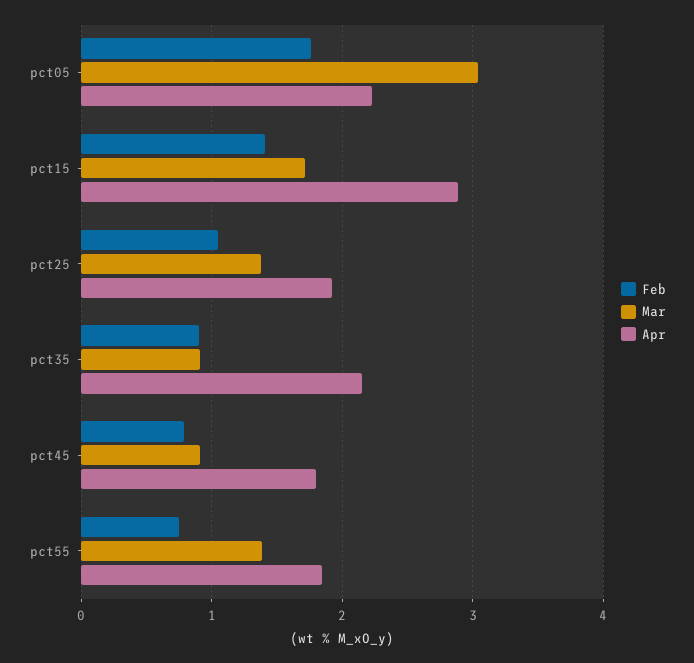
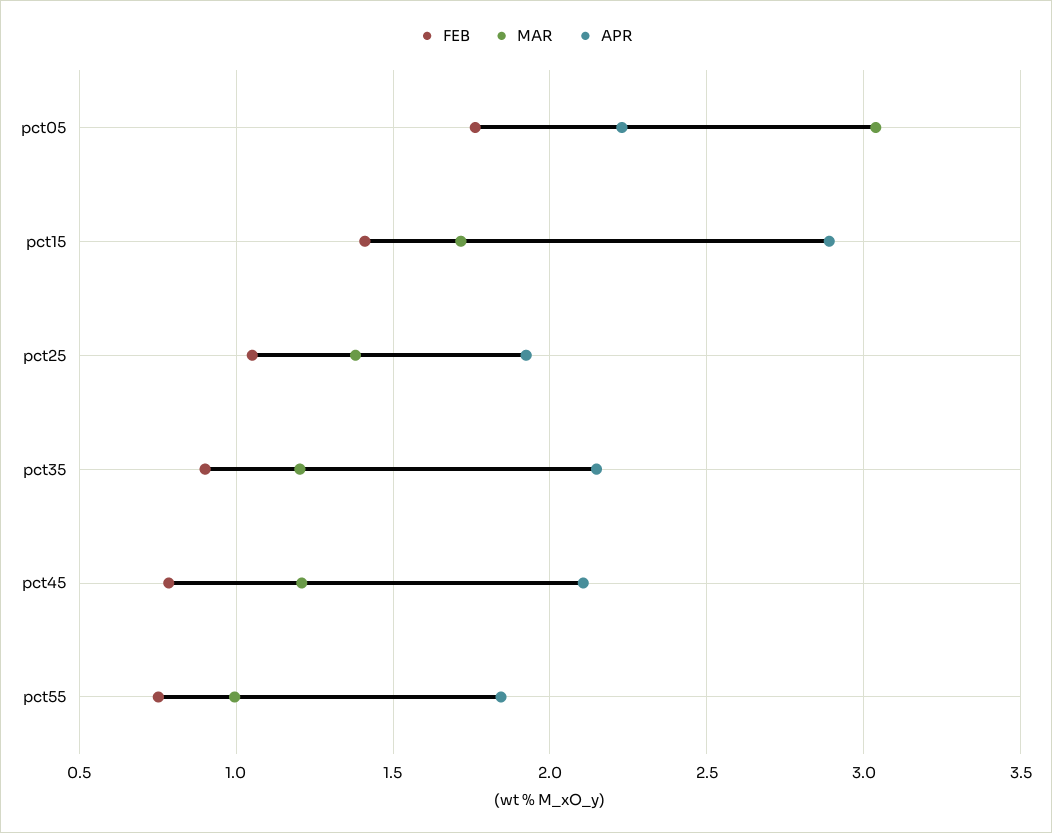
Mar, pct35: 0.9 -> 1.2
Mar, pct45: 0.9 -> 1.2
Apr, pct45: 1.8 -> 2.1
Mar, pct55: 1.4 -> 1

